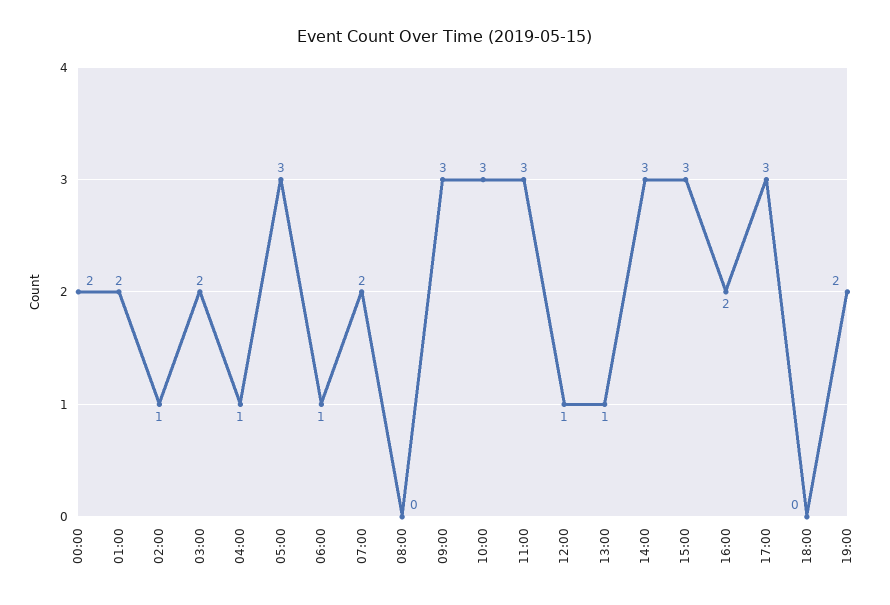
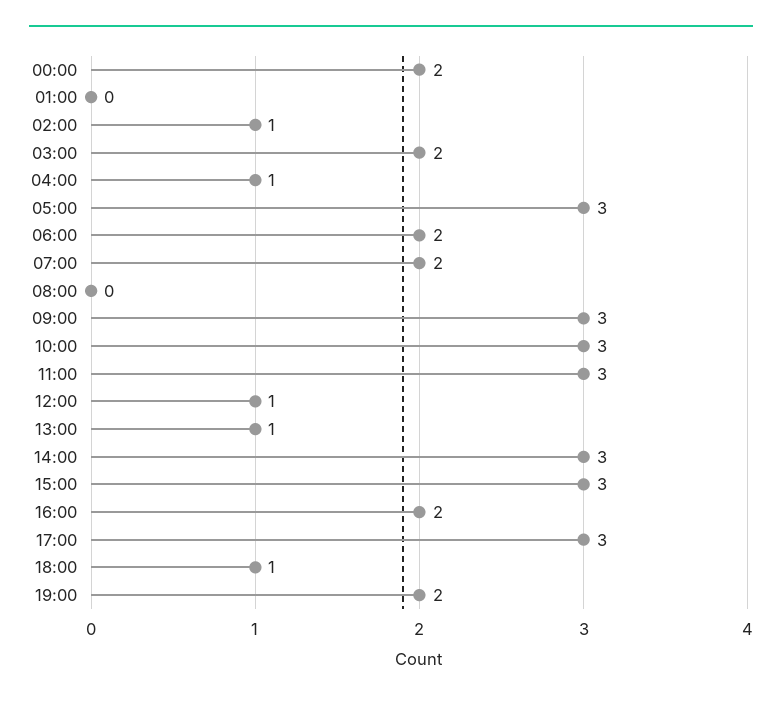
01:00: 2 -> 0
06:00: 1 -> 2
18:00: 0 -> 1

